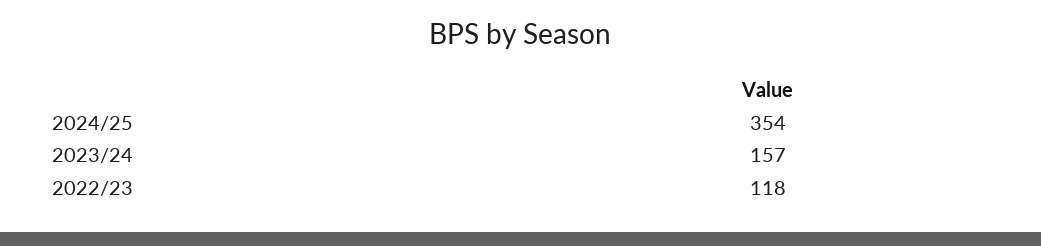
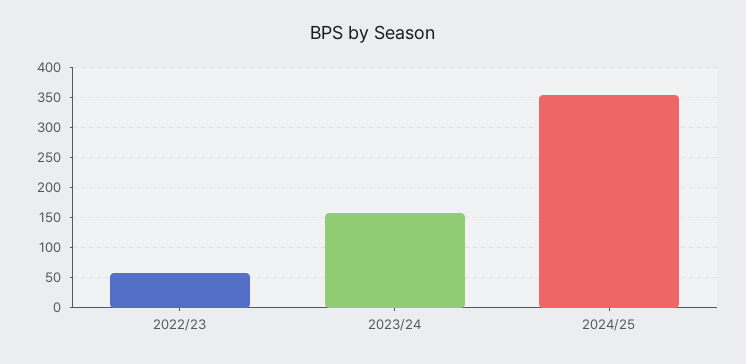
2022/23: 118 -> 60

